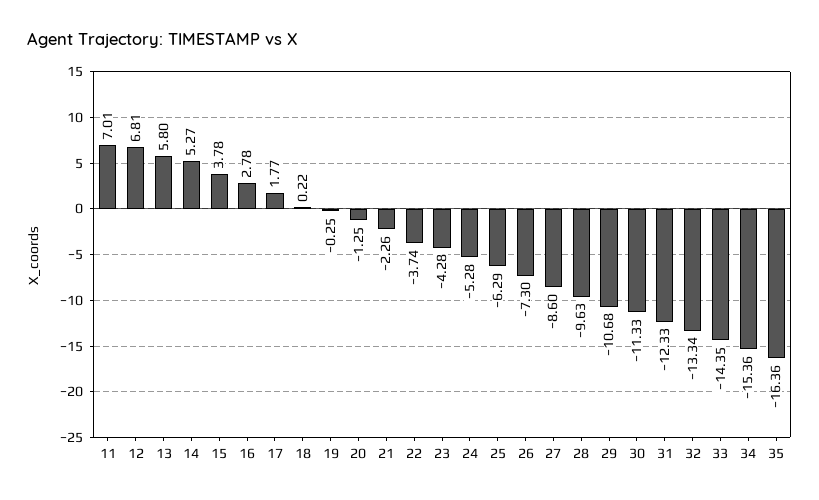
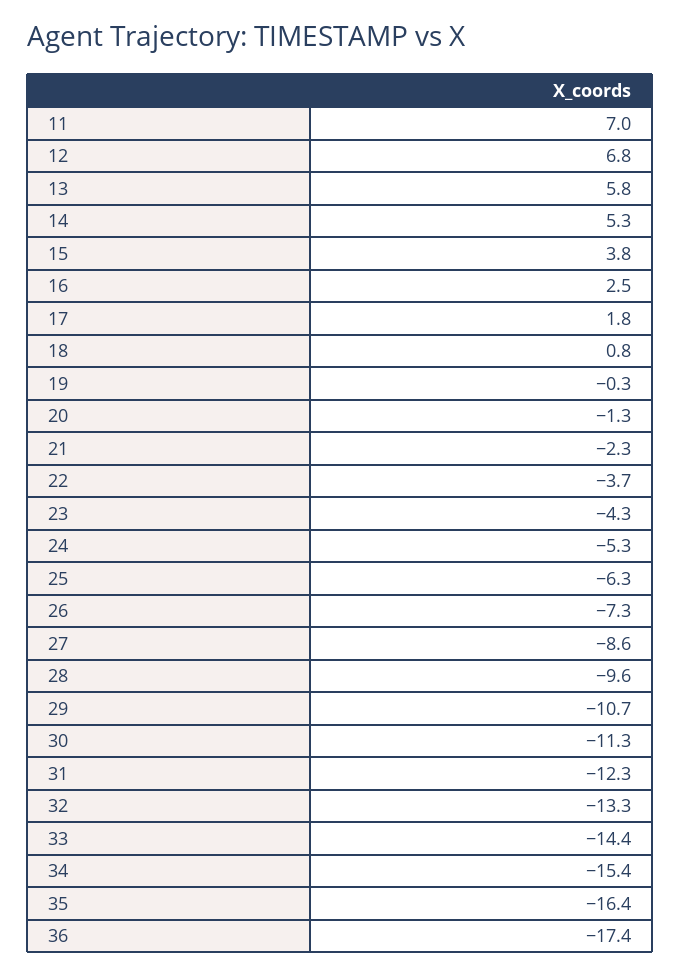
16: 2.78 -> 2.5
18: 0.22 -> 0.8
36: none -> -17.4

